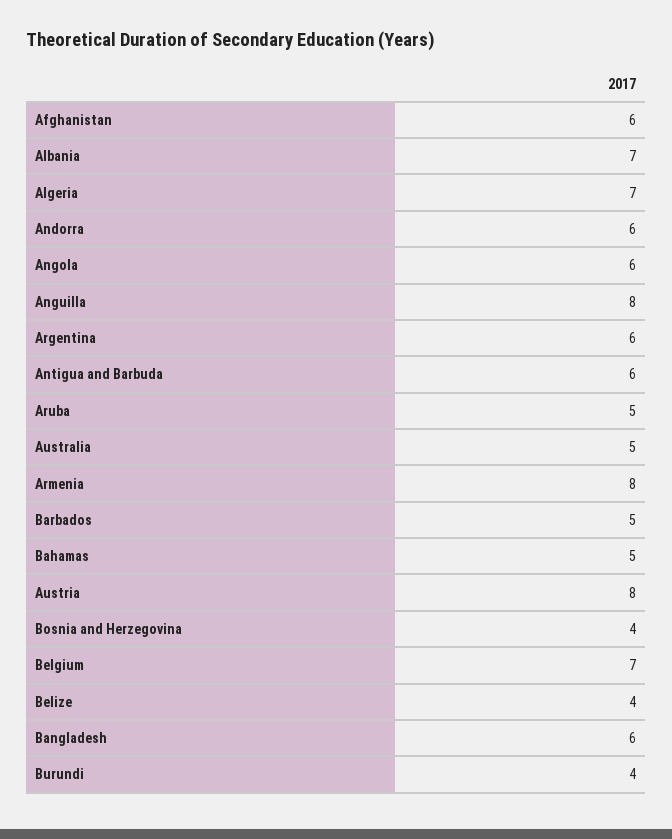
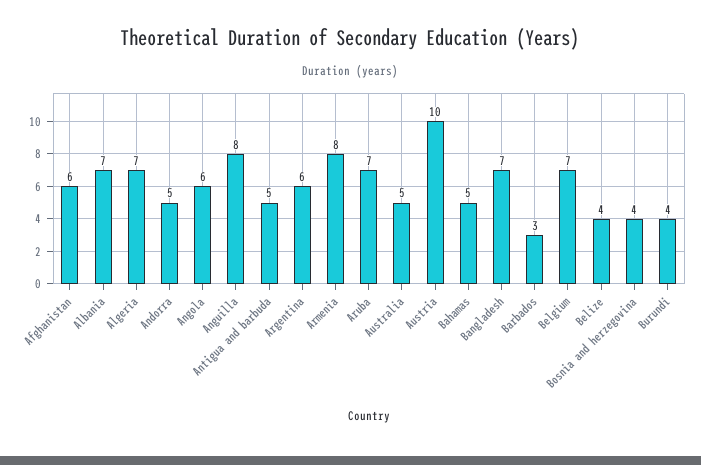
Andorra: 6 -> 5
Antigua and Barbuda: 6 -> 5
Aruba: 5 -> 7
Barbados: 5 -> 3
Austria: 8 -> 10
Bangladesh: 6 -> 7

